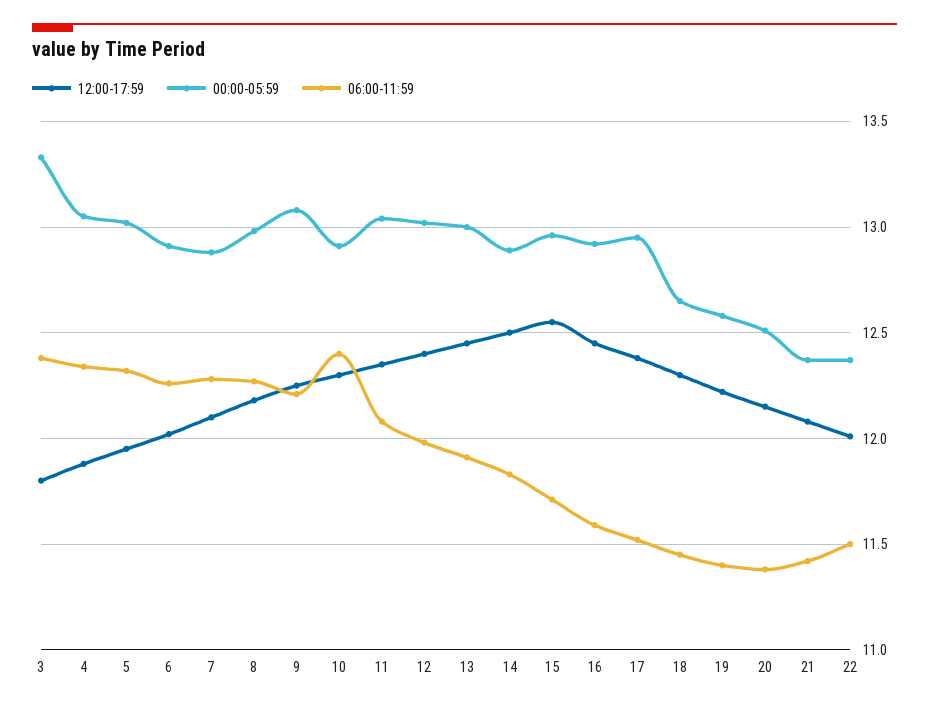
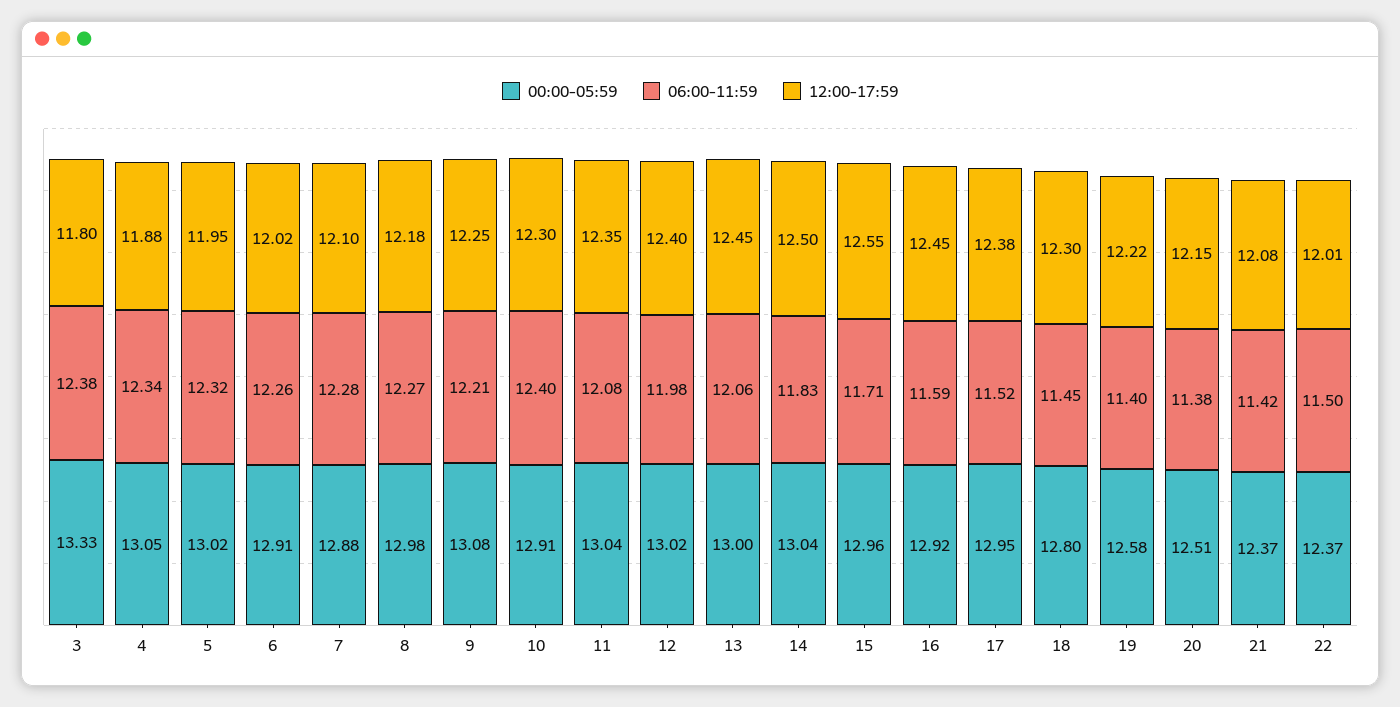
06:00-11:59, 13: 11.9 -> 12.06
00:00-05:59, 14: 12.9 -> 13.04
00:00-05:59, 18: 12.65 -> 12.8

